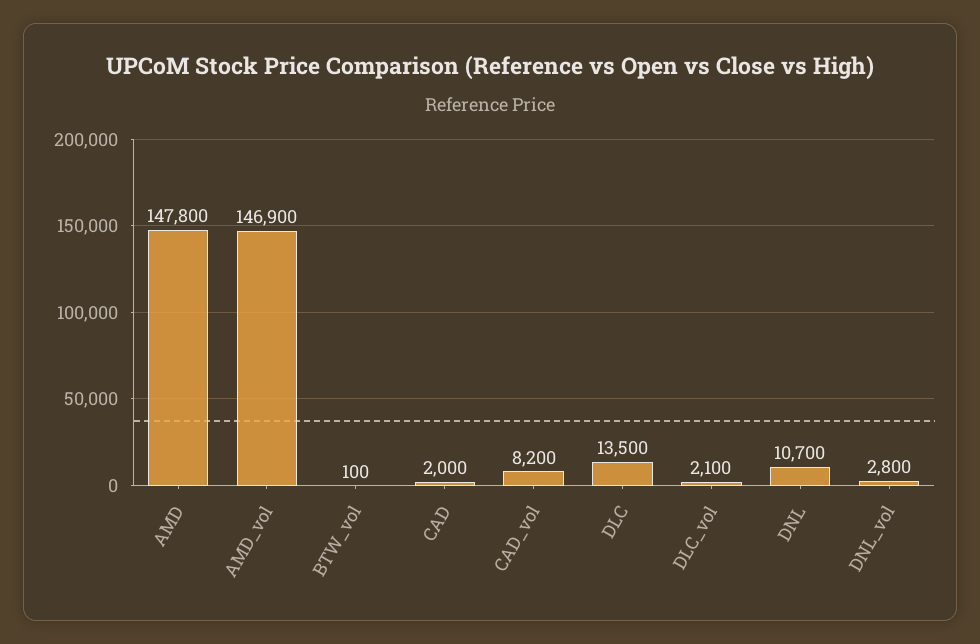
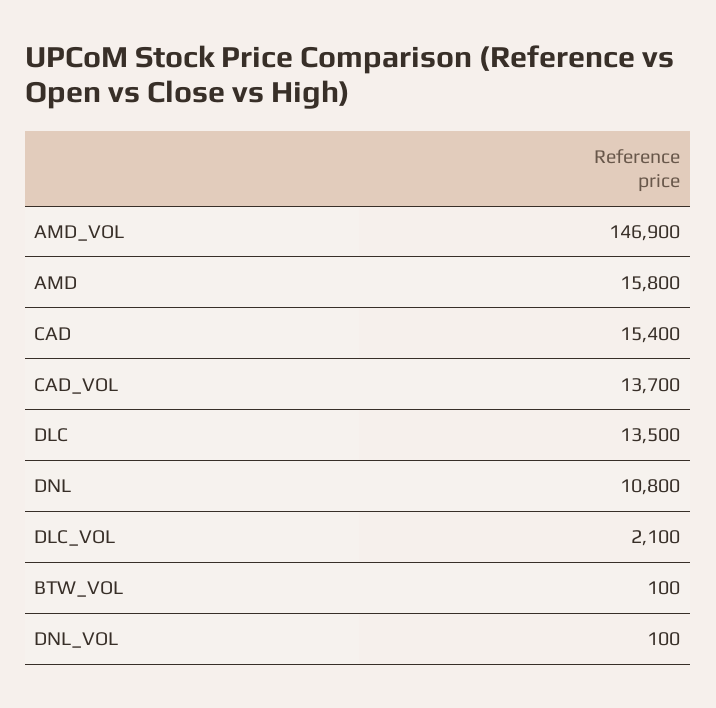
AMD: 147800 -> 15800
CAD: 2000 -> 15400
CAD_vol: 8200 -> 13700
DNL: 10700 -> 10800
DNL_vol: 2800 -> 100

